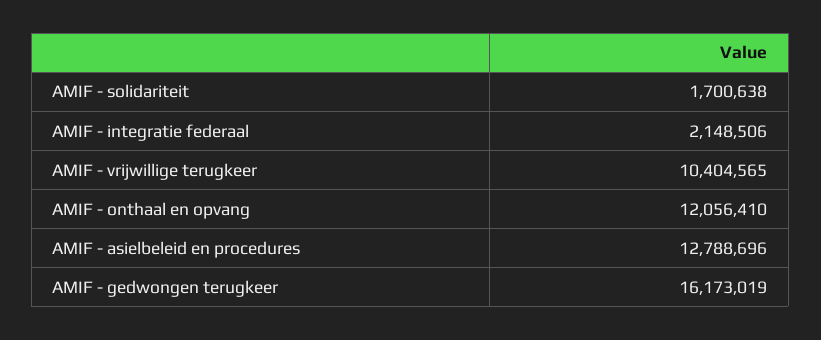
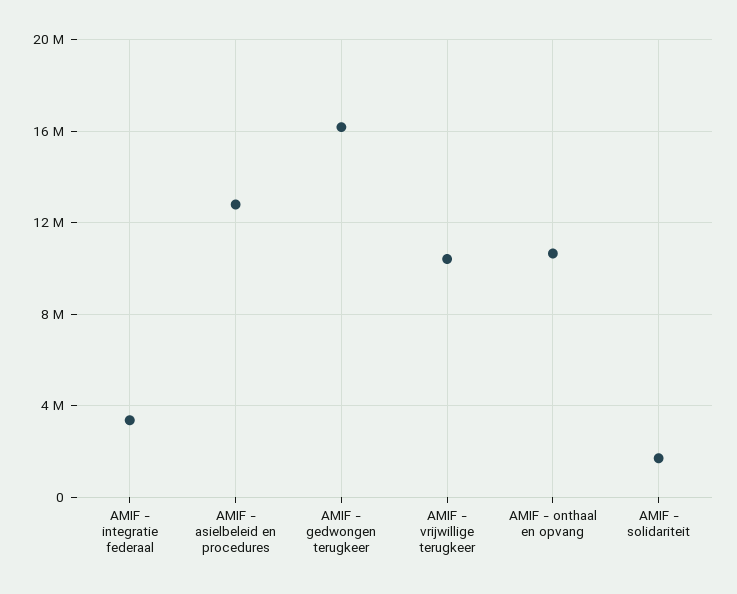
AMIF - integratie federaal: 2148506 -> 3500000
AMIF - onthaal en opvang: 12056410 -> 10500000

